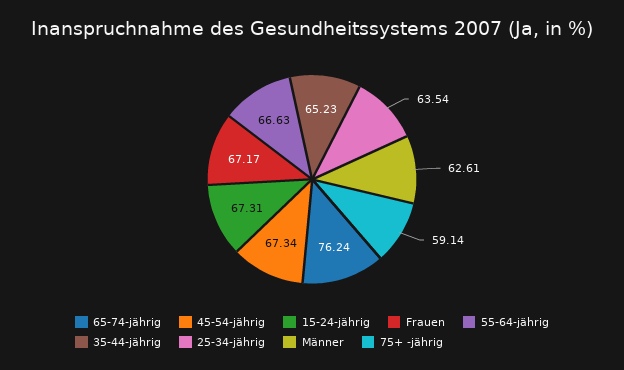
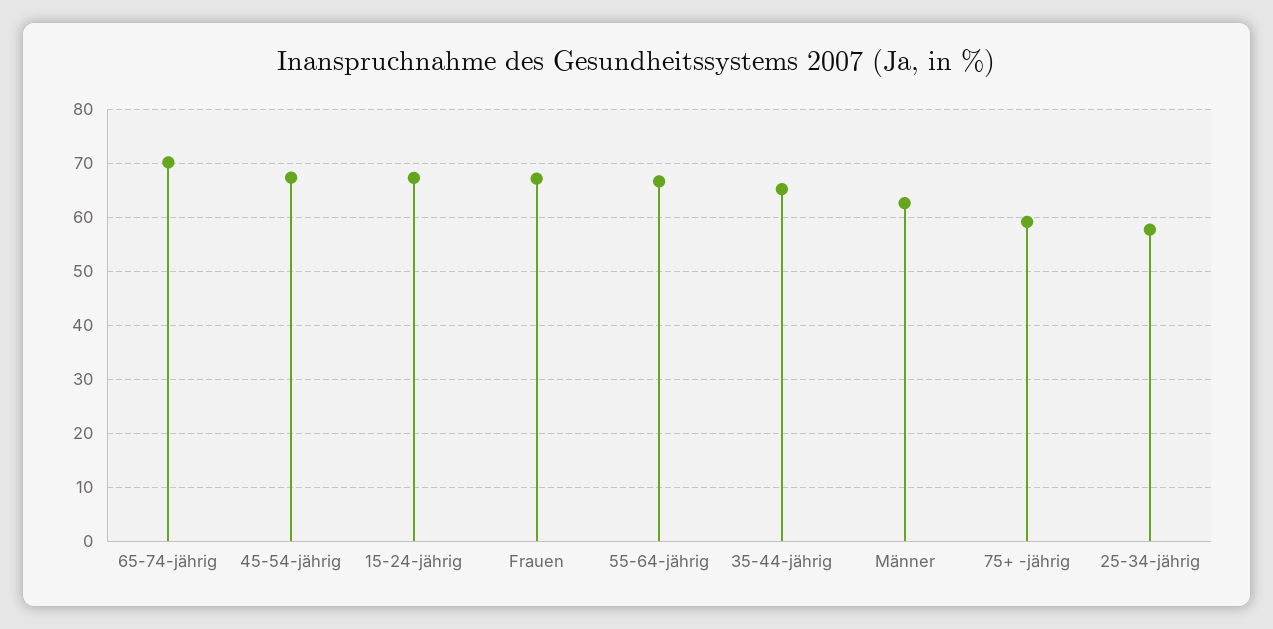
65-74-jährig: 76.24 -> 70
25-34-jährig: 63.54 -> 58

